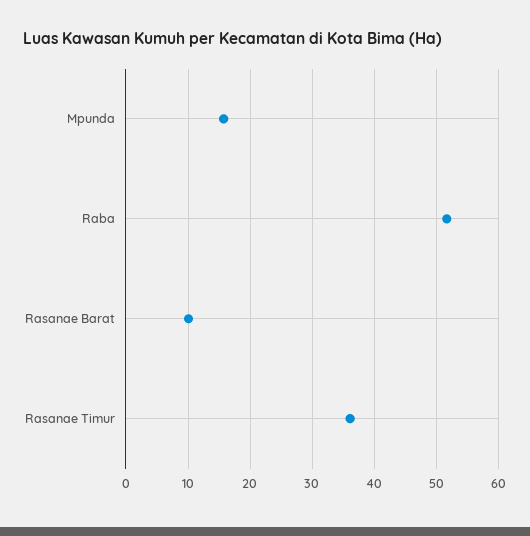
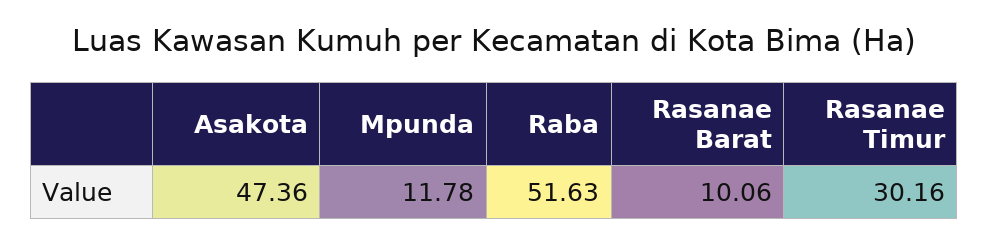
Mpunda: 16 -> 11.78
Rasanae Timur: 36 -> 30.16
Asakota: none -> 47.36

